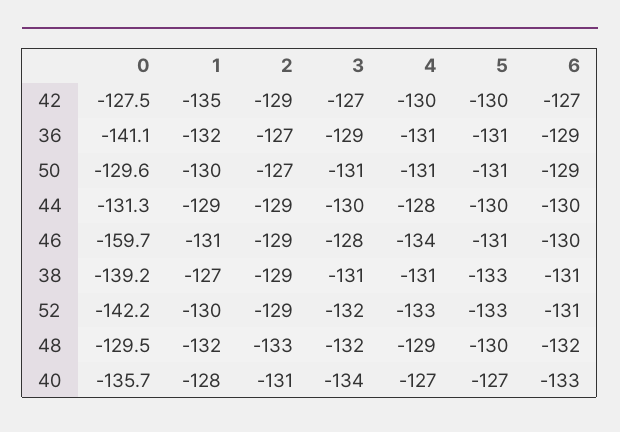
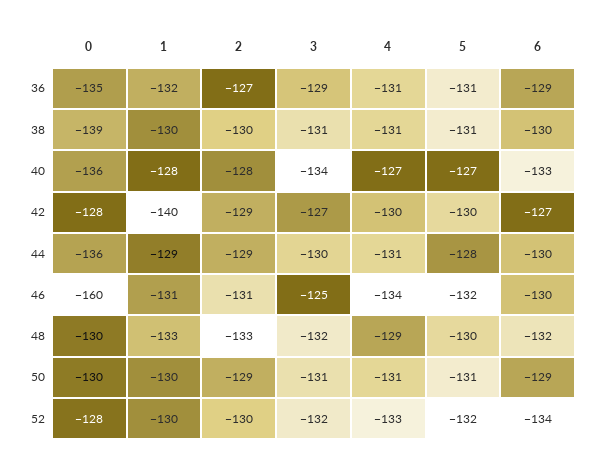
1, 42: -135 -> -140
0, 36: -141.1 -> -135
2, 50: -127 -> -129
0, 44: -131.3 -> -136
4, 44: -128 -> -131
5, 44: -130 -> -128
2, 46: -129 -> -131
3, 46: -128 -> -125
5, 46: -131 -> -132
1, 38: -127 -> -130
2, 38: -129 -> -130
5, 38: -133 -> -131
6, 38: -131 -> -130
0, 52: -142.2 -> -128
2, 52: -129 -> -130
5, 52: -133 -> -132
6, 52: -131 -> -134
1, 48: -132 -> -133
2, 40: -131 -> -128

